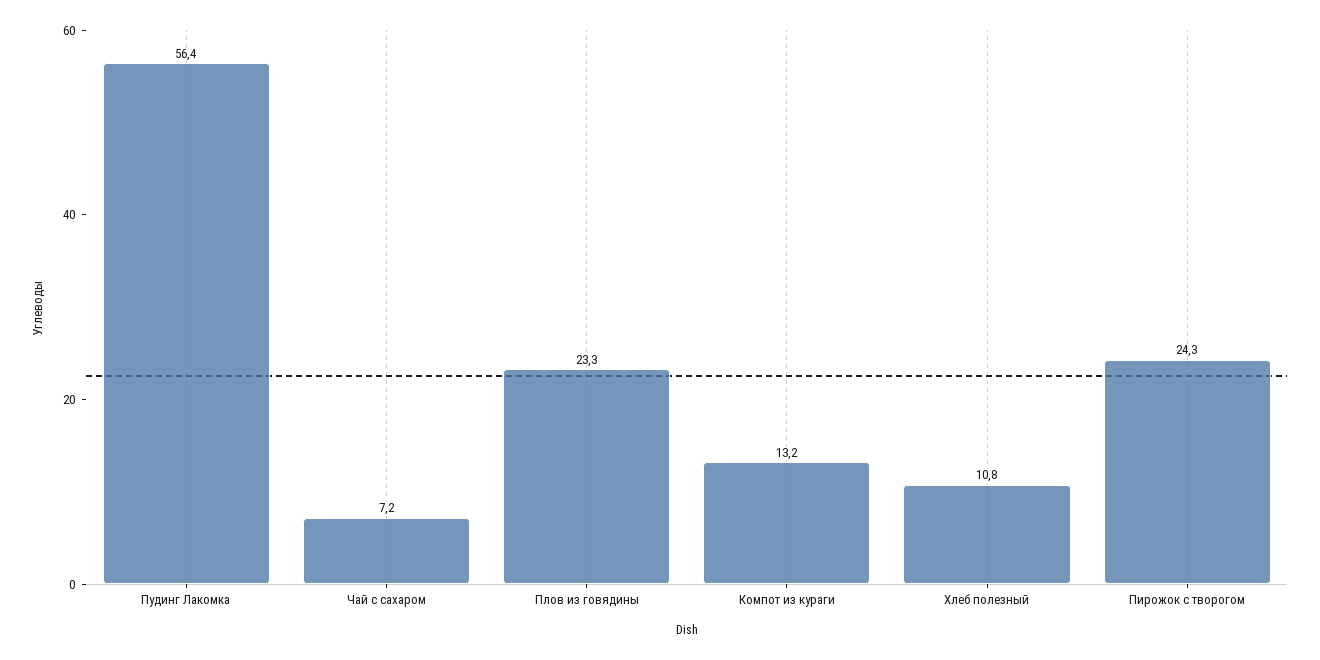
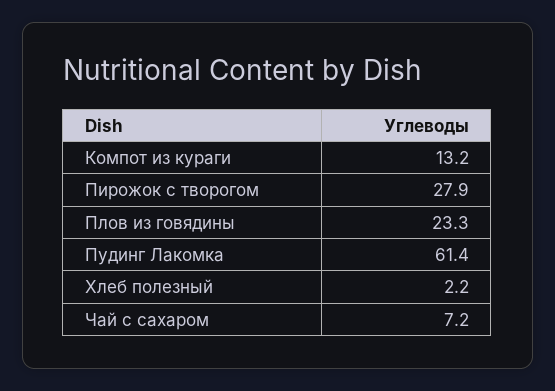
Пудинг Лакомка: 56.4 -> 61.4
Хлеб полезный: 10.8 -> 2.2
Пирожок с творогом: 24.3 -> 27.9

